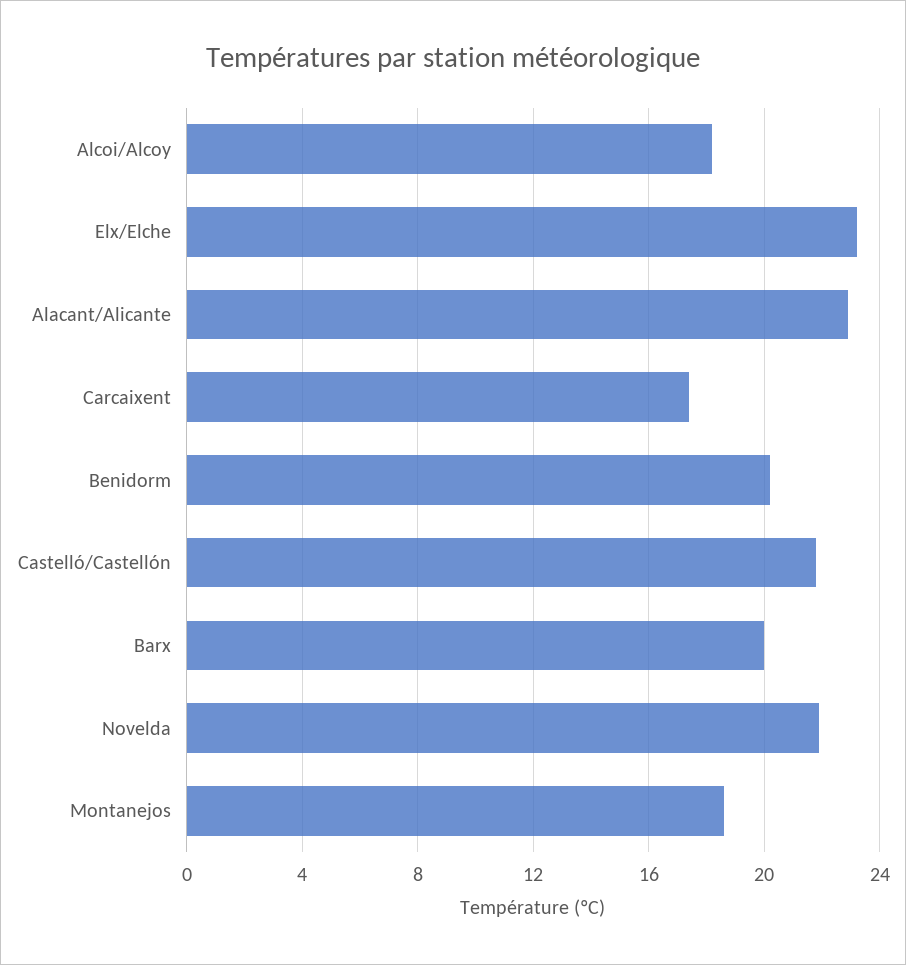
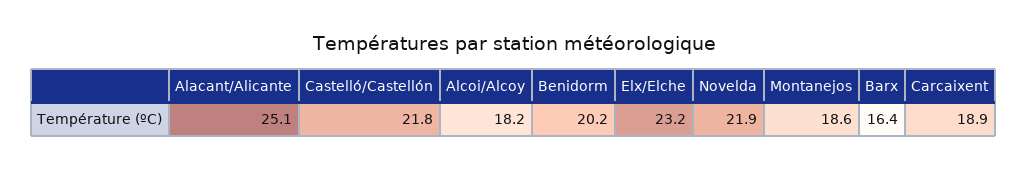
Alacant/Alicante: 23 -> 25.1
Carcaixent: 17.5 -> 18.9
Barx: 20 -> 16.4

